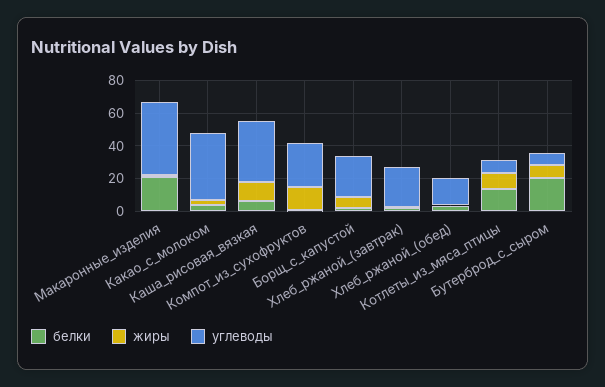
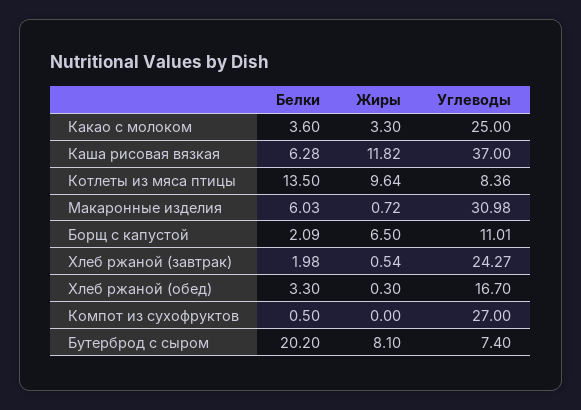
белки, Макаронные_изделия: 20 -> 6.03
углеводы, Макаронные_изделия: 45 -> 30.98
углеводы, Какао_с_молоком: 40 -> 25
жиры, Компот_из_сухофруктов: 15 -> 0
углеводы, Борщ_с_капустой: 25 -> 11.01

